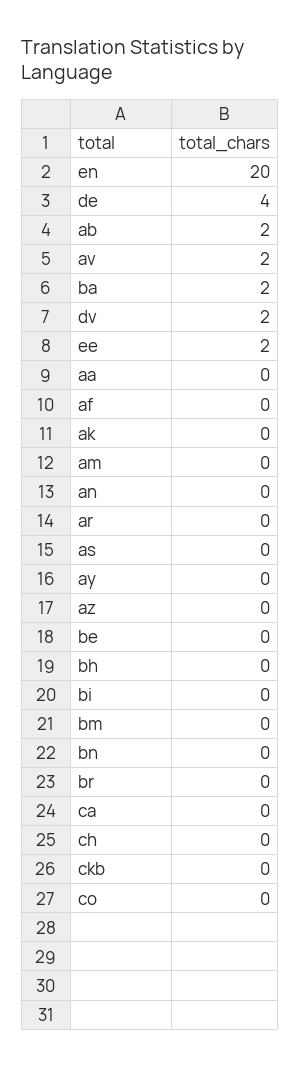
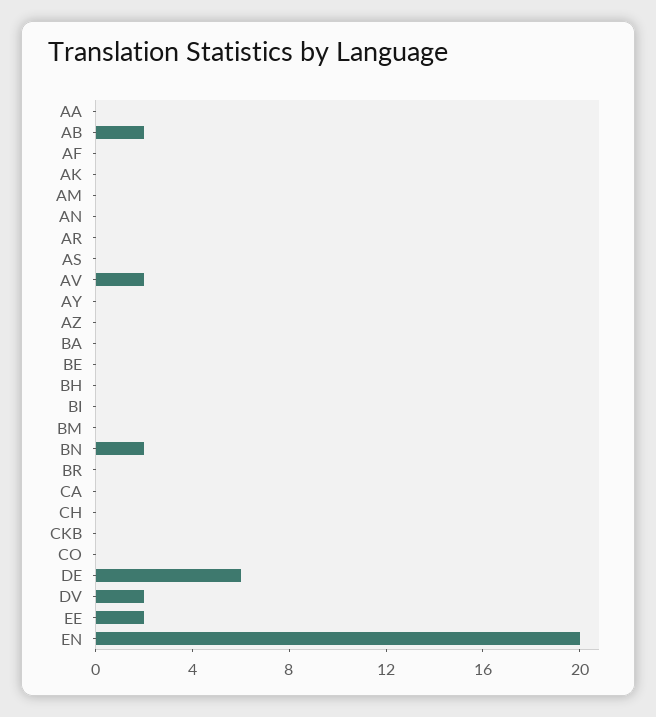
de: 4 -> 6
ba: 2 -> 0
bn: 0 -> 2

